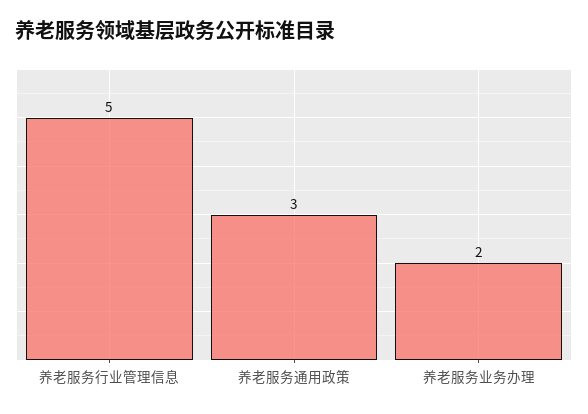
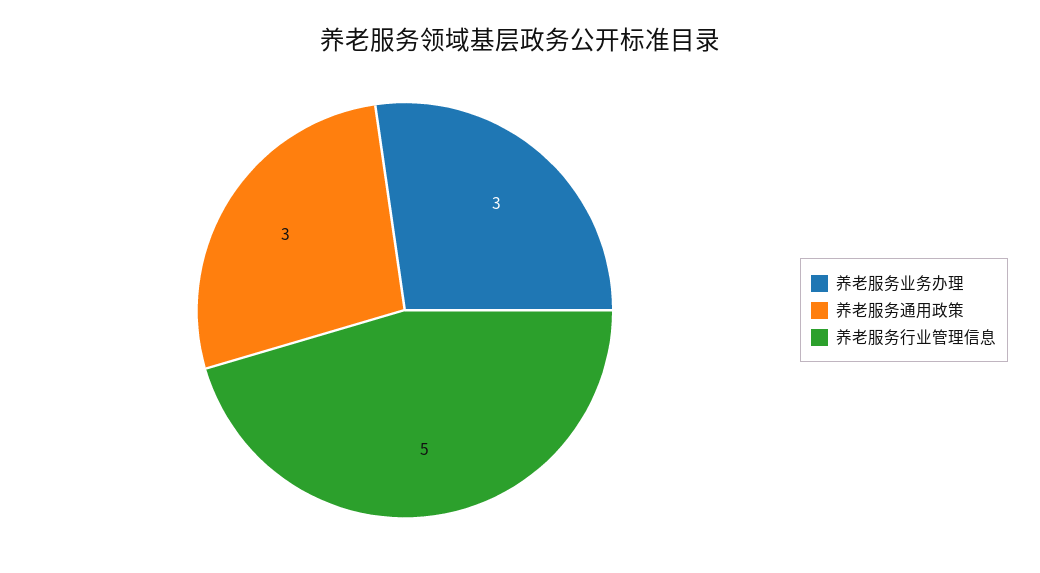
养老服务业务办理: 2 -> 3

